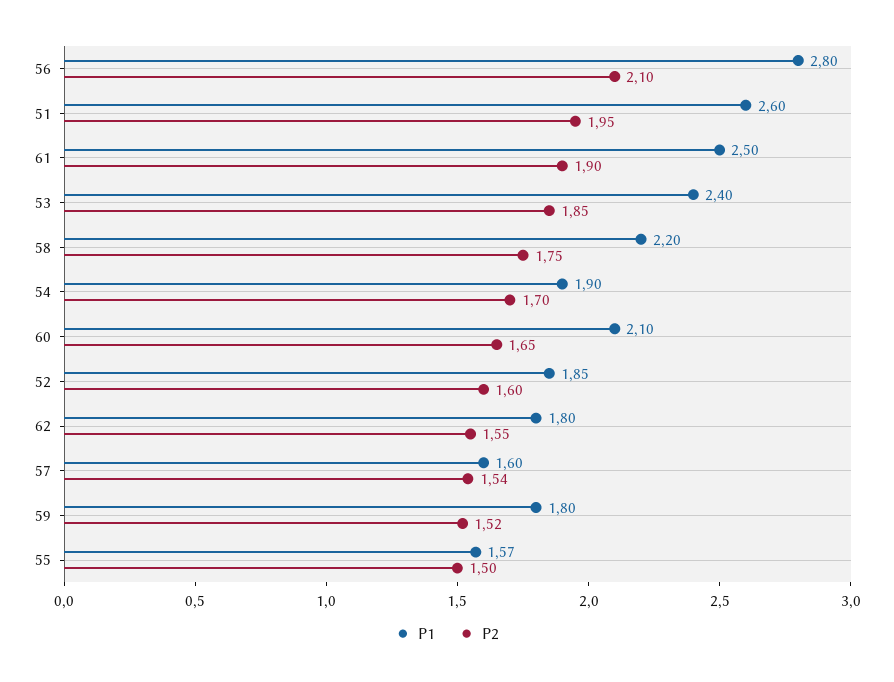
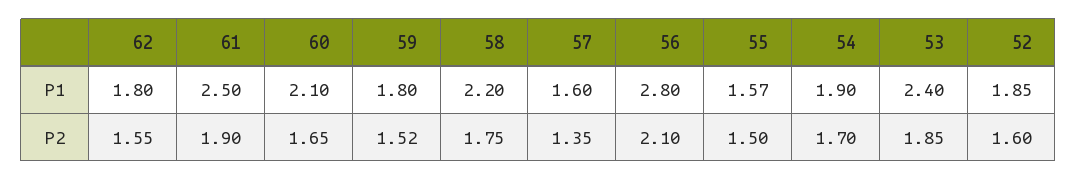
P1, 51: 2.6 -> none
P2, 51: 1.95 -> none
P2, 57: 1.54 -> 1.35

